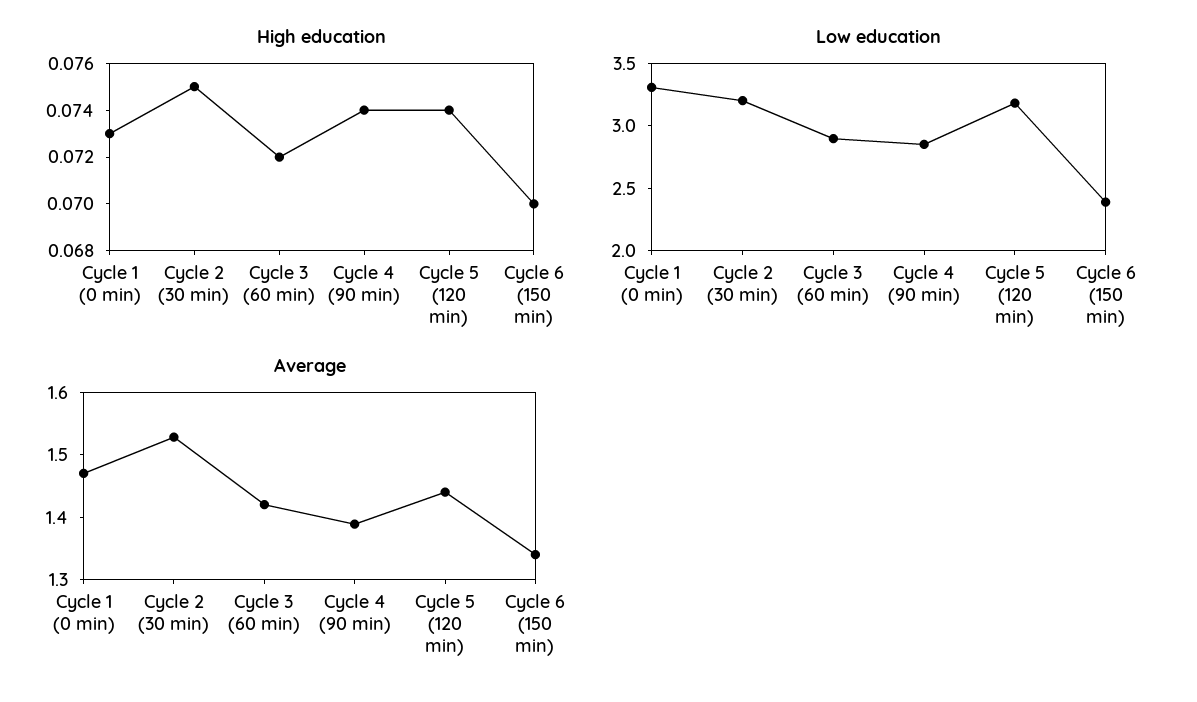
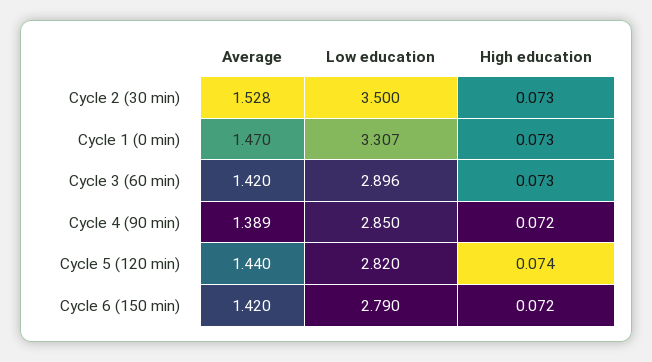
High education, Cycle 2 (30 min): 0.075 -> 0.073
High education, Cycle 3 (60 min): 0.072 -> 0.073
High education, Cycle 4 (90 min): 0.074 -> 0.072
High education, Cycle 6 (150 min): 0.07 -> 0.072
Low education, Cycle 2 (30 min): 3.2 -> 3.5
Low education, Cycle 5 (120 min): 3.2 -> 2.82
Low education, Cycle 6 (150 min): 2.4 -> 2.79
Average, Cycle 6 (150 min): 1.34 -> 1.42

